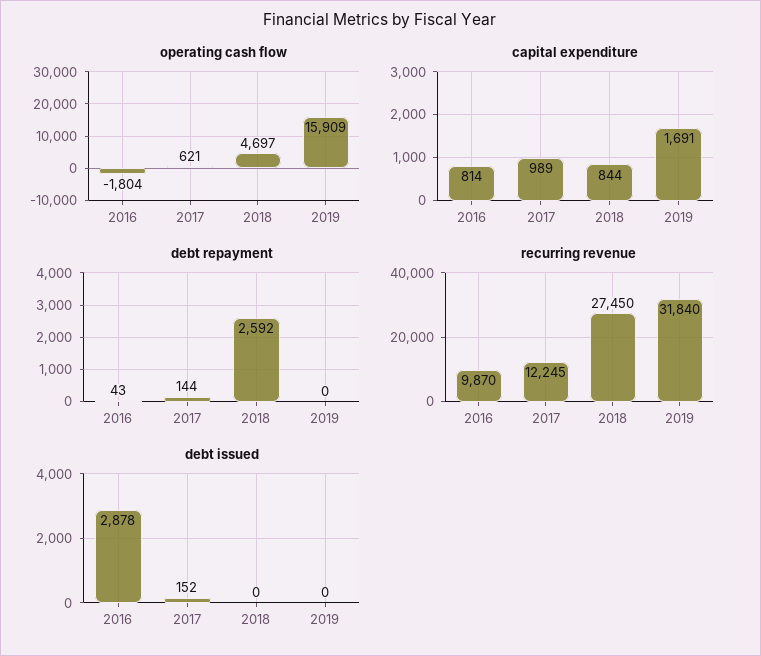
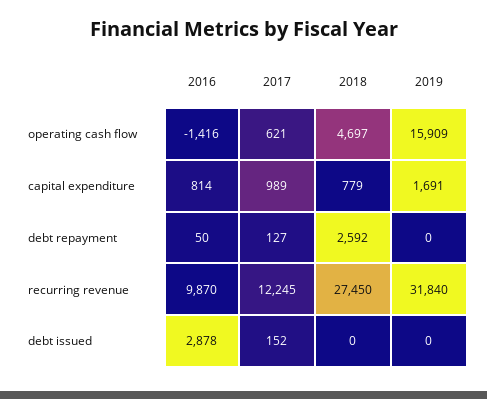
operating cash flow, 2016: -1804 -> -1416
capital expenditure, 2018: 844 -> 779
debt repayment, 2016: 43 -> 50
debt repayment, 2017: 144 -> 127

